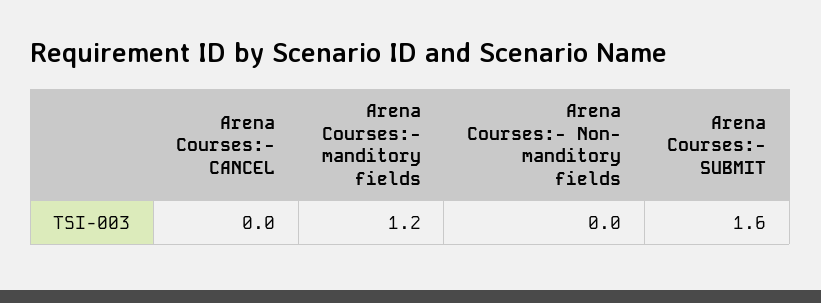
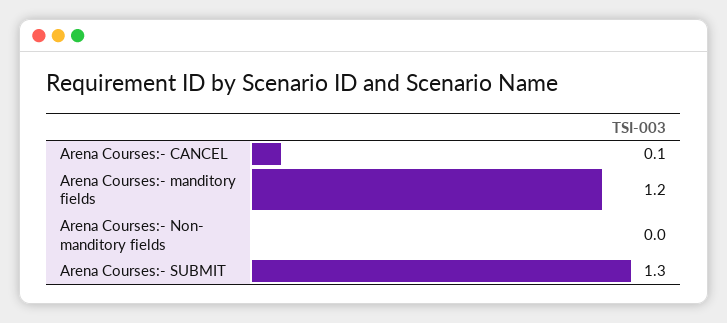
Arena Courses:- CANCEL: 0 -> 0.1
Arena Courses:- SUBMIT: 1.6 -> 1.3

